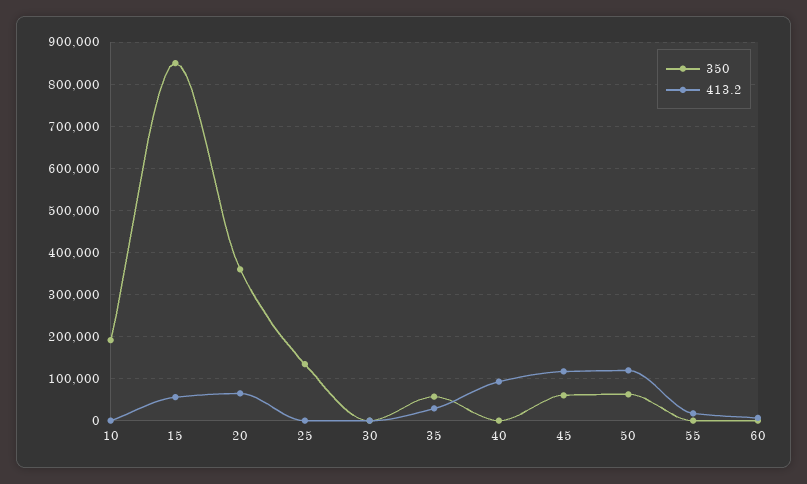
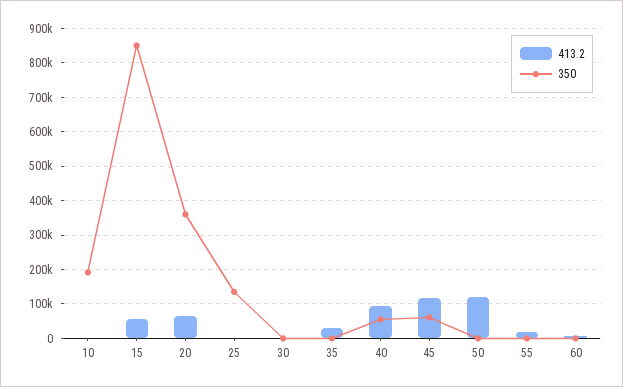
350, 35: 60000 -> 0
350, 40: 0 -> 60000
350, 50: 60000 -> 0

